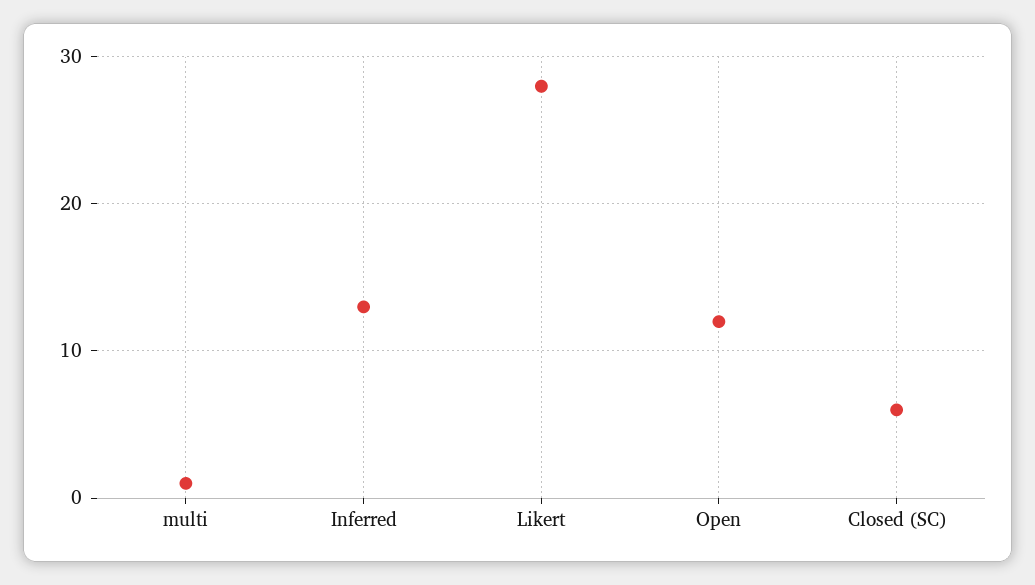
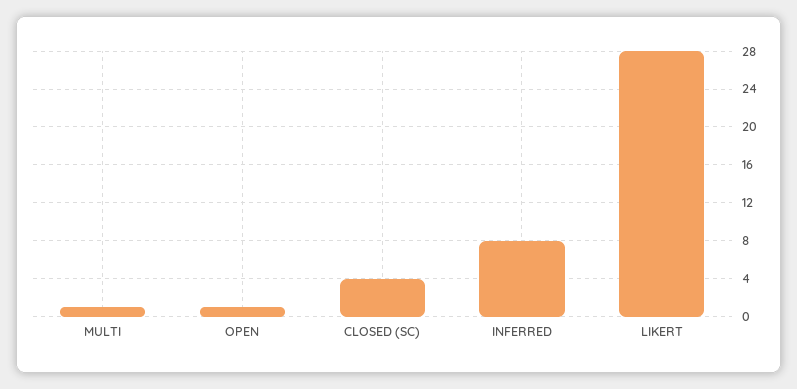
Inferred: 13 -> 8
Open: 12 -> 1
Closed (SC): 6 -> 4

